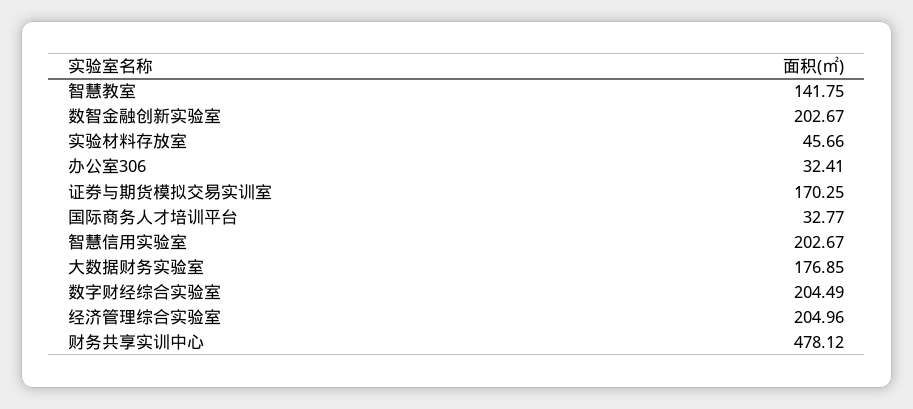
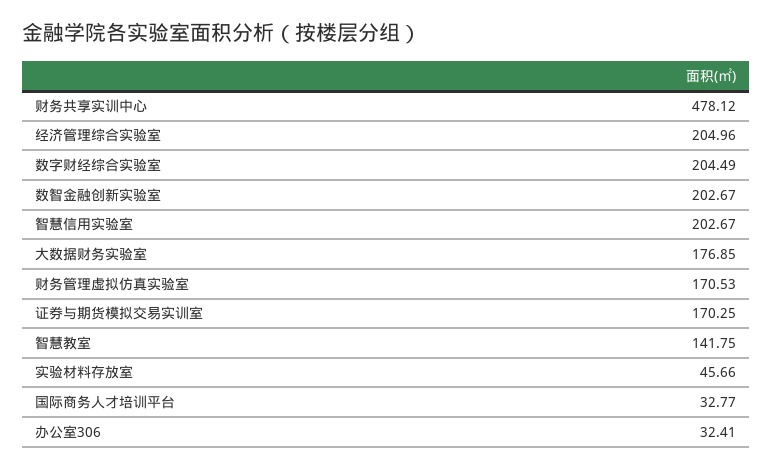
财务管理虚拟仿真实验室: none -> 170.53

